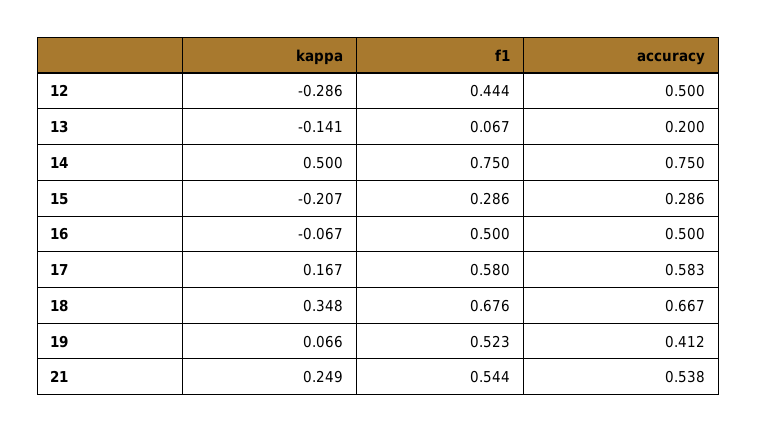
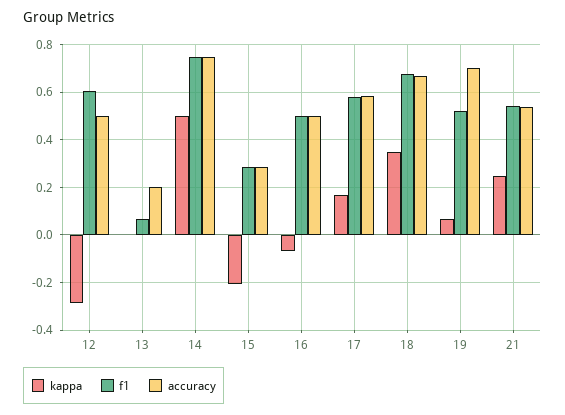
f1, 12: 0.444 -> 0.6
kappa, 13: -0.141 -> 0
accuracy, 19: 0.412 -> 0.7

